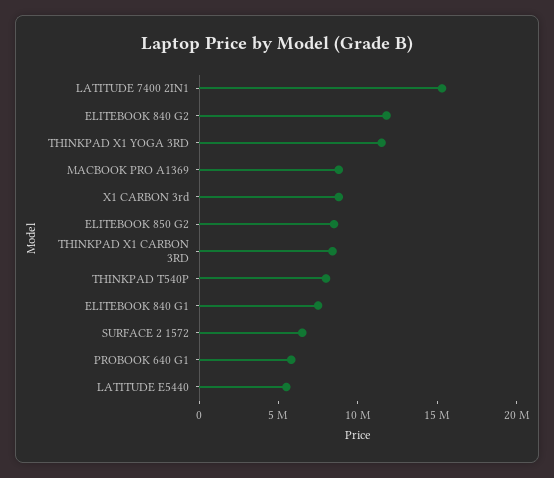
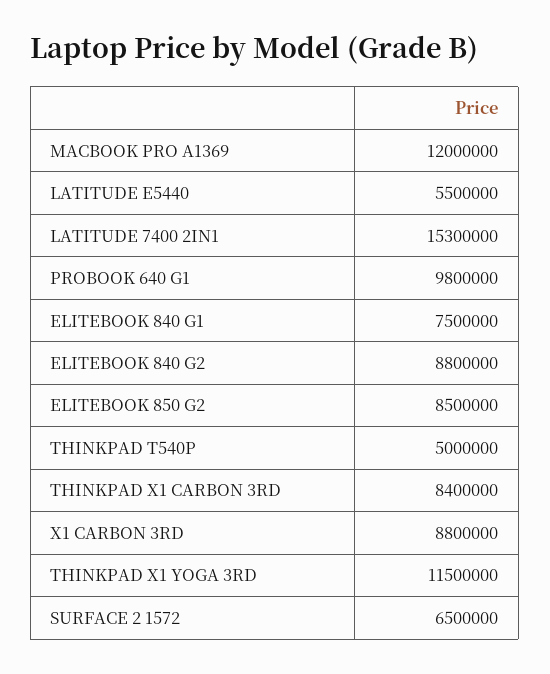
ELITEBOOK 840 G2: 12000000 -> 8800000
MACBOOK PRO A1369: 9000000 -> 12000000
THINKPAD T540P: 8000000 -> 5000000
PROBOOK 640 G1: 6000000 -> 9800000

